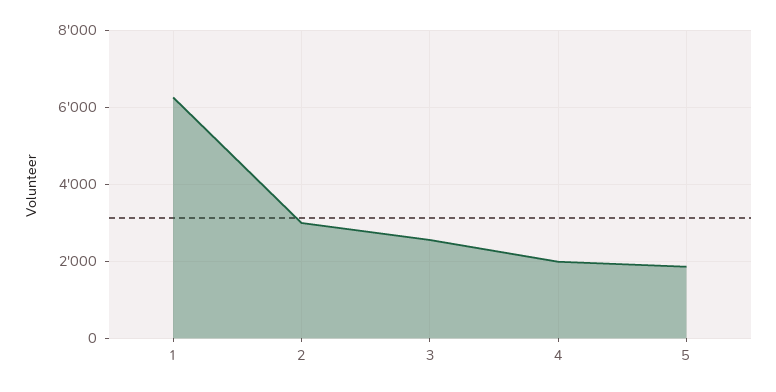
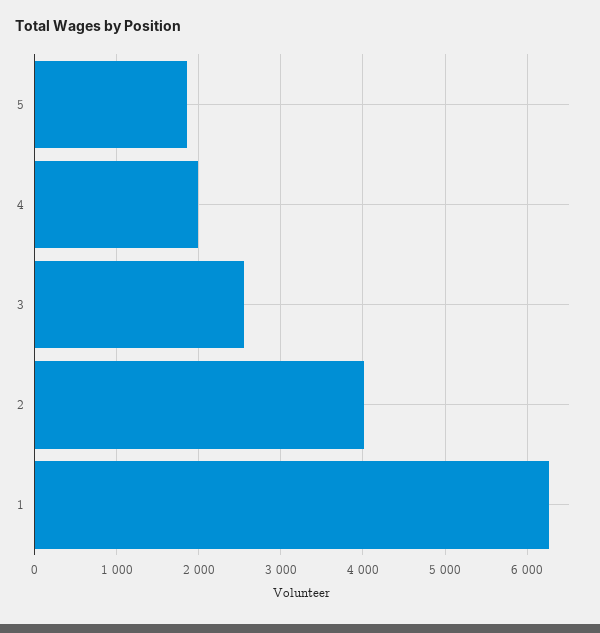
2: 3000 -> 4000

